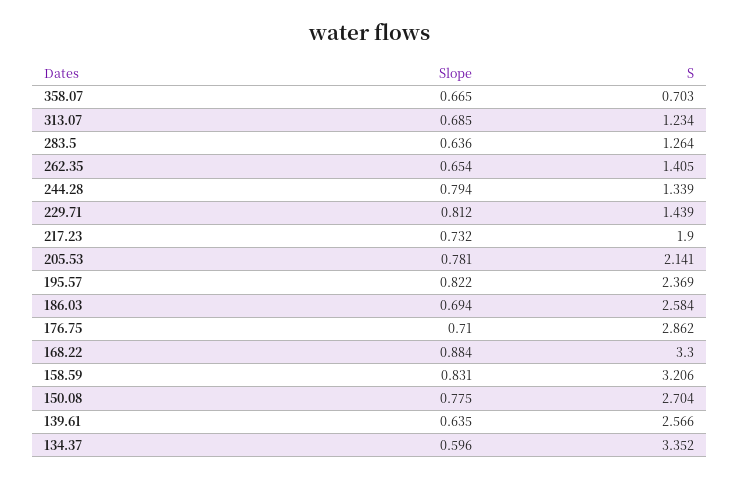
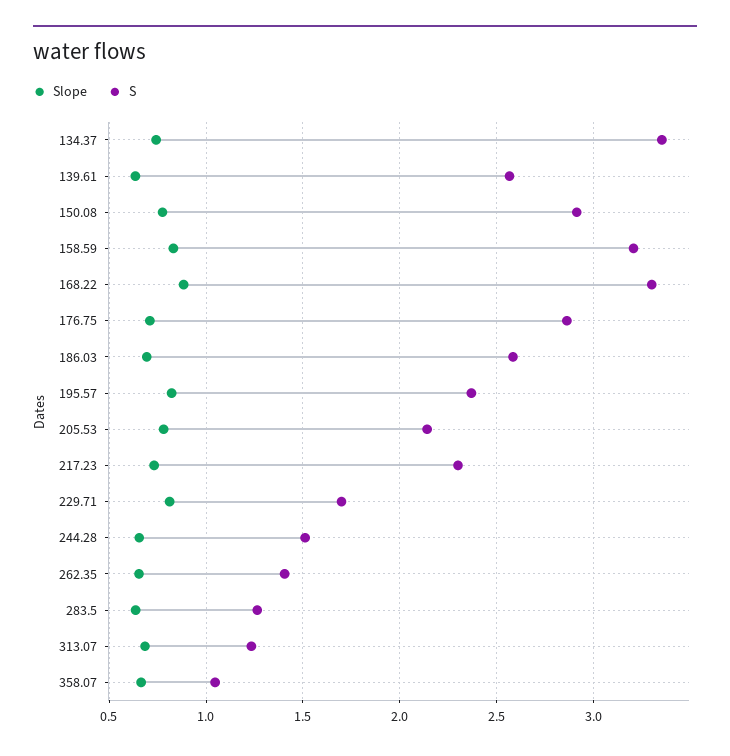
S, 358.07: 0.703 -> 1.05
Slope, 244.28: 0.794 -> 0.65
S, 244.28: 1.339 -> 1.5
S, 229.71: 1.439 -> 1.7
S, 217.23: 1.9 -> 2.3
S, 150.08: 2.704 -> 2.9
Slope, 134.37: 0.596 -> 0.75

